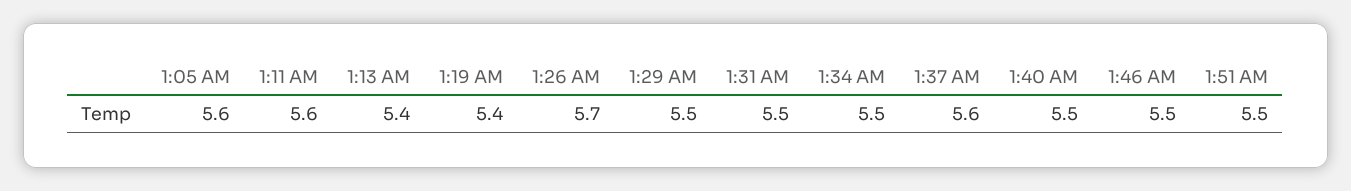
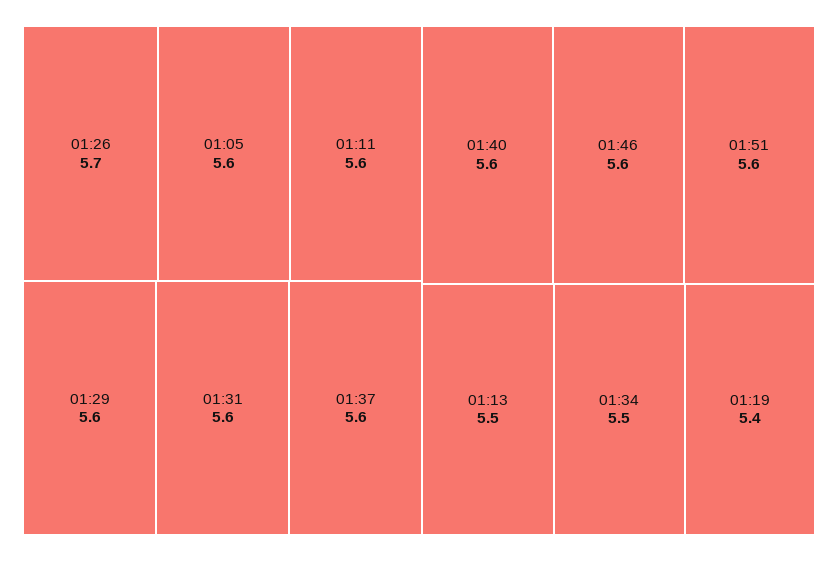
1:13 AM: 5.4 -> 5.5
1:29 AM: 5.5 -> 5.6
1:31 AM: 5.5 -> 5.6
1:40 AM: 5.5 -> 5.6
1:46 AM: 5.5 -> 5.6
1:51 AM: 5.5 -> 5.6

